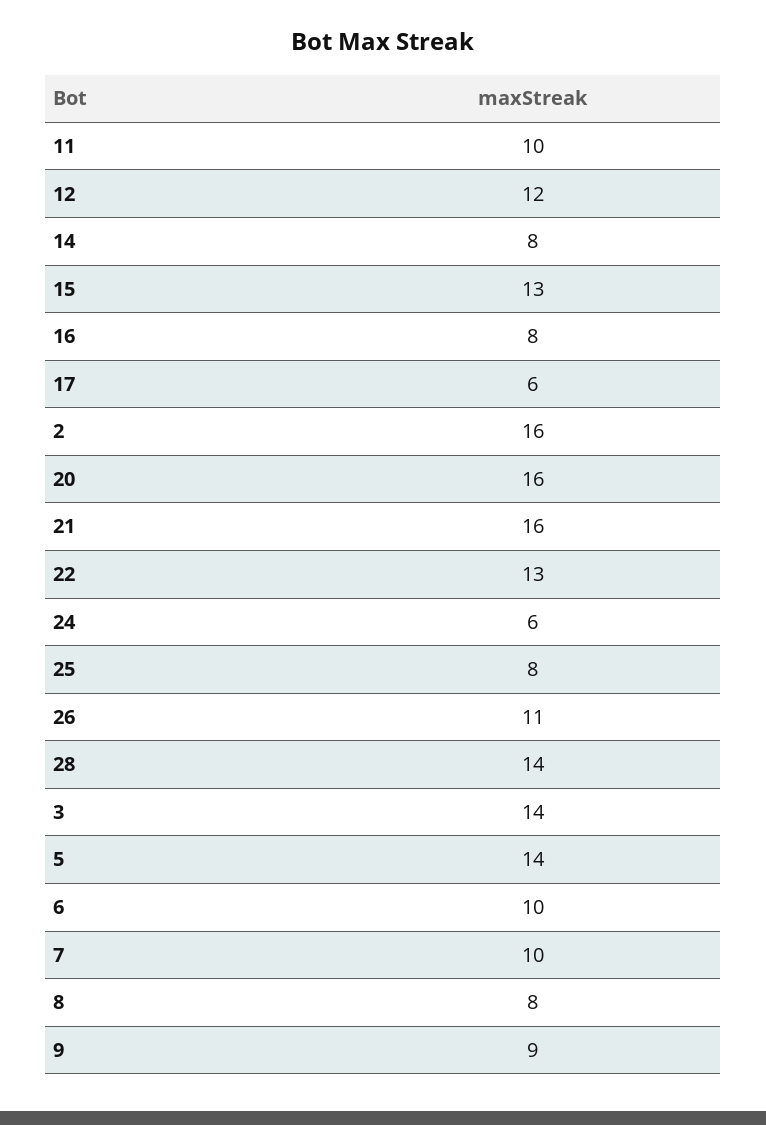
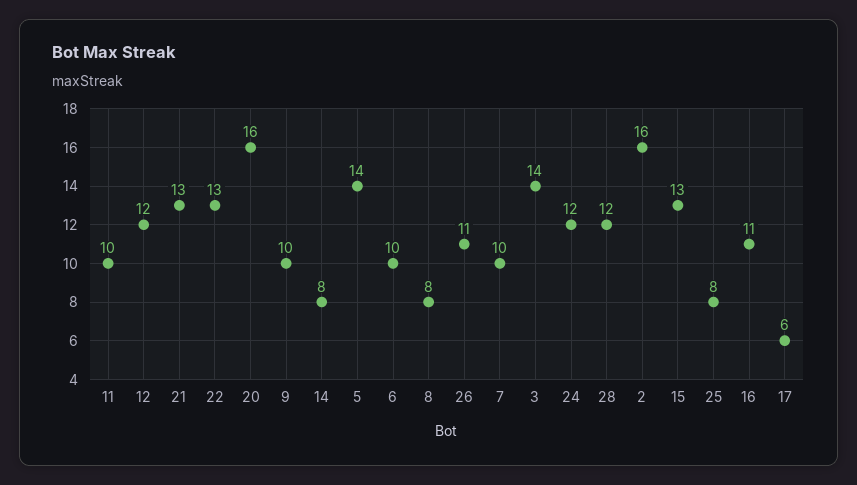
16: 8 -> 11
21: 16 -> 13
24: 6 -> 12
28: 14 -> 12
9: 9 -> 10

